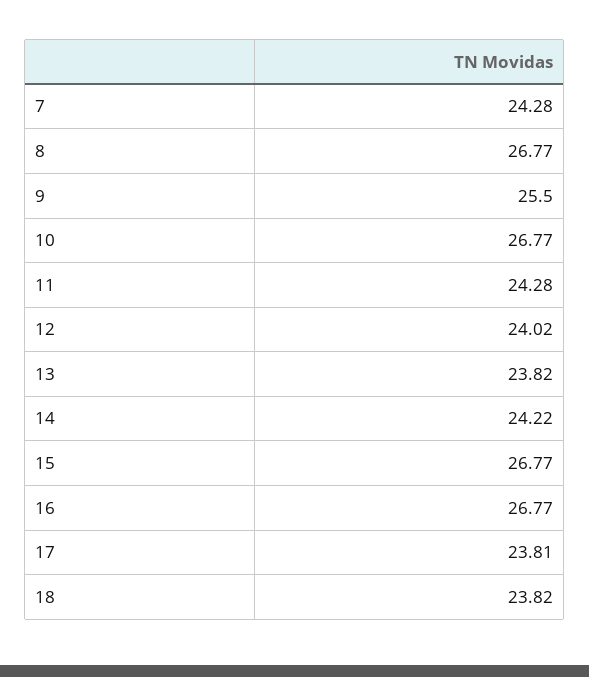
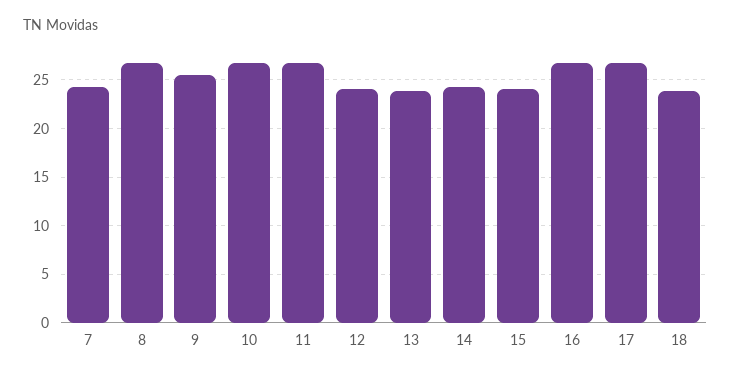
11: 24.28 -> 27
15: 26.77 -> 24
17: 23.81 -> 27

